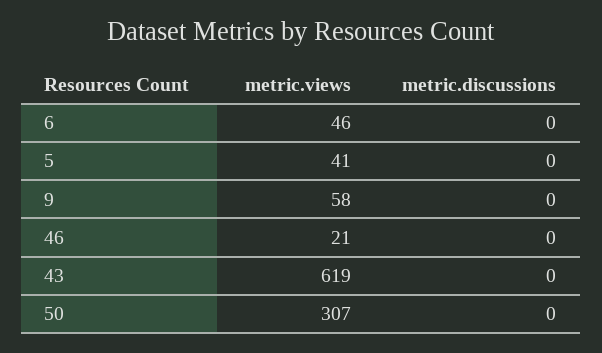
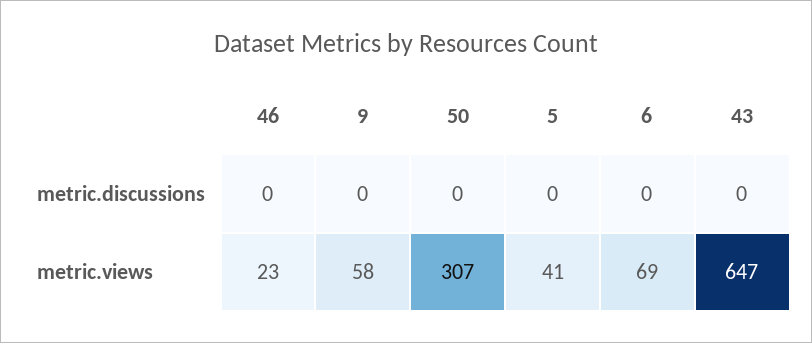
metric.views, 6: 46 -> 69
metric.views, 46: 21 -> 23
metric.views, 43: 619 -> 647

